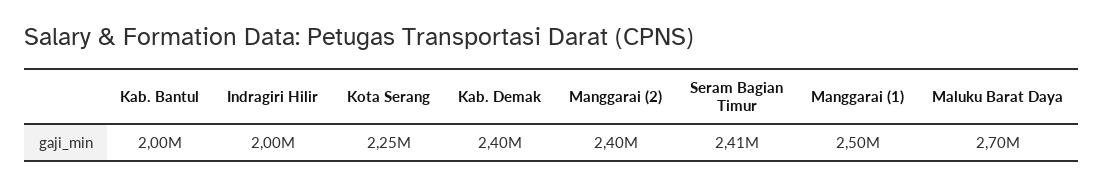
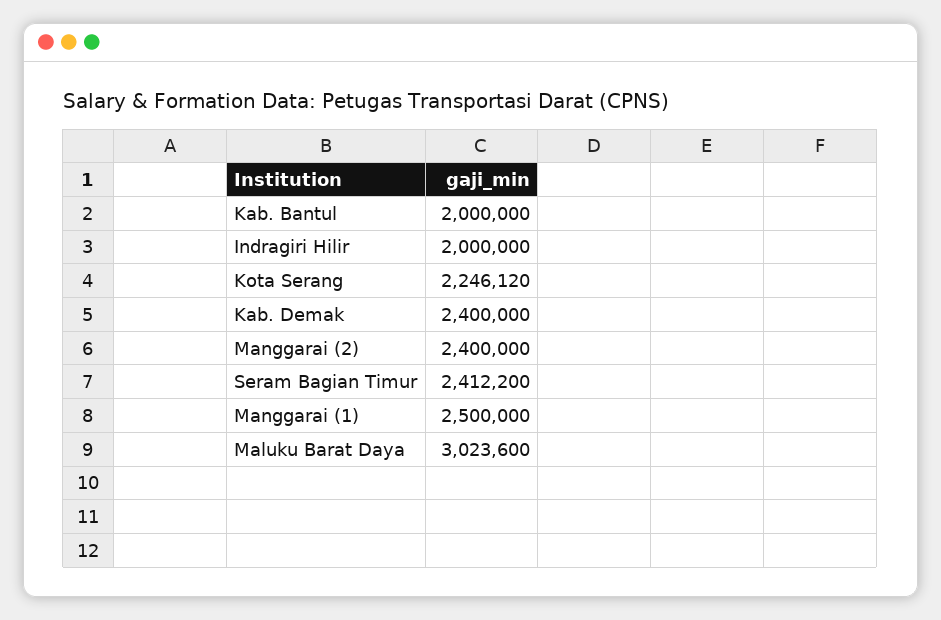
Maluku Barat Daya: 2700000 -> 3023600

